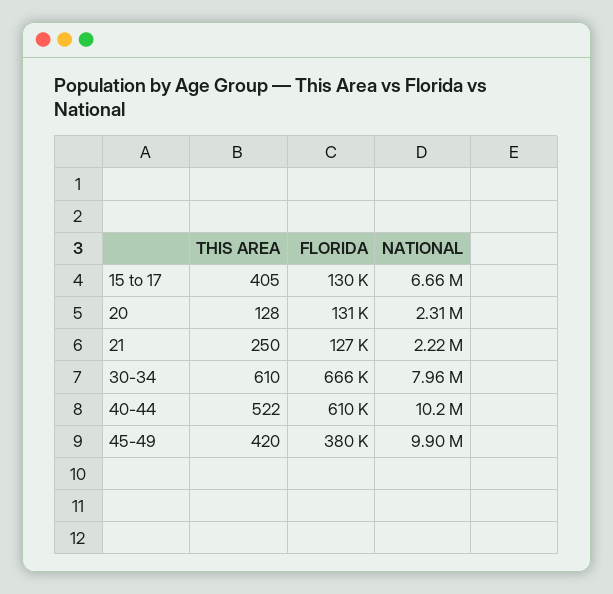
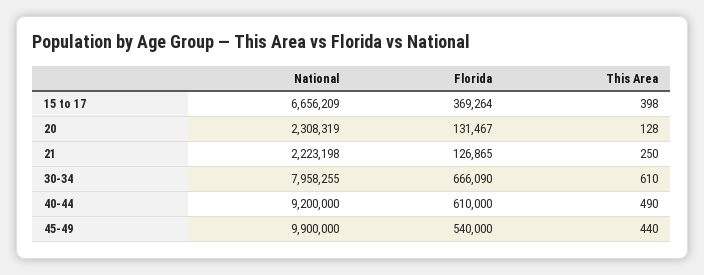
THIS AREA, 15 to 17: 405 -> 398
FLORIDA, 15 to 17: 130000 -> 369264
THIS AREA, 40-44: 522 -> 490
NATIONAL, 40-44: 10200000 -> 9200000
THIS AREA, 45-49: 420 -> 440
FLORIDA, 45-49: 380000 -> 540000

